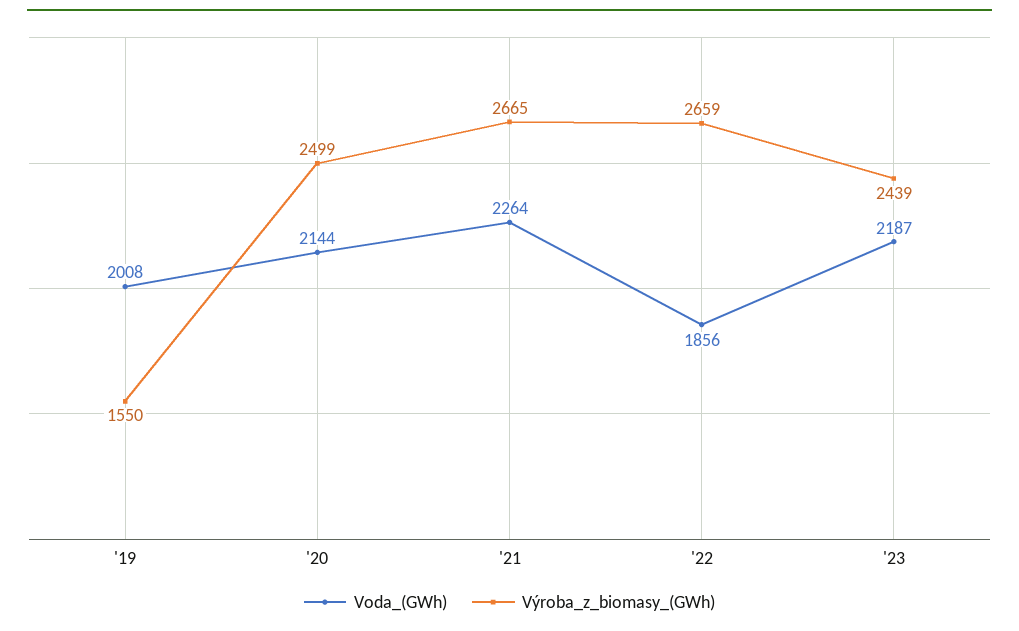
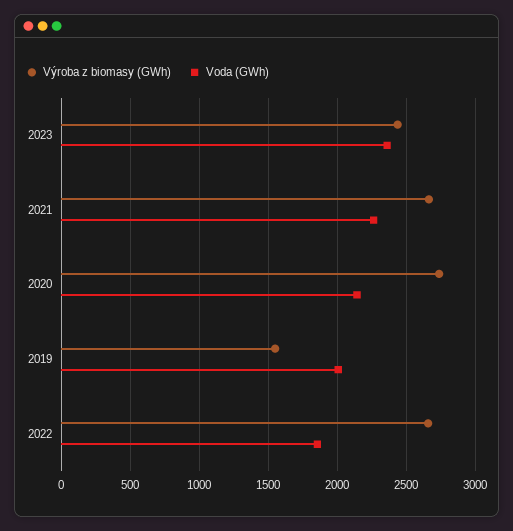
Výroba_z_biomasy_(GWh), '20: 2499 -> 2750
Voda_(GWh), '23: 2187 -> 2350

